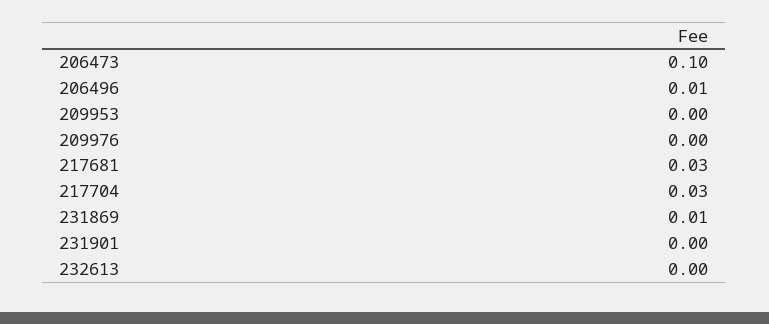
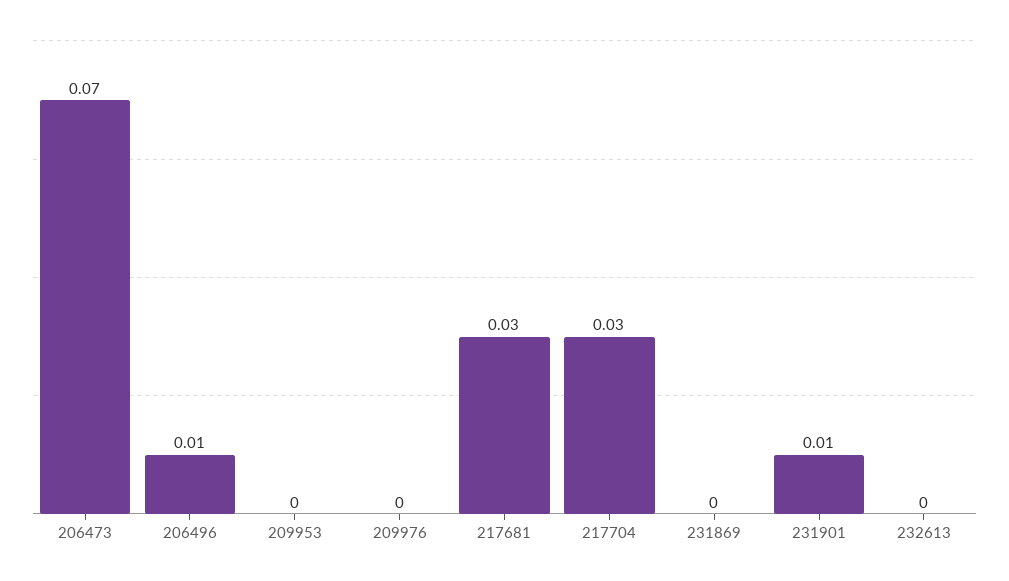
206473: 0.1 -> 0.07
231869: 0.01 -> 0
231901: 0 -> 0.01

